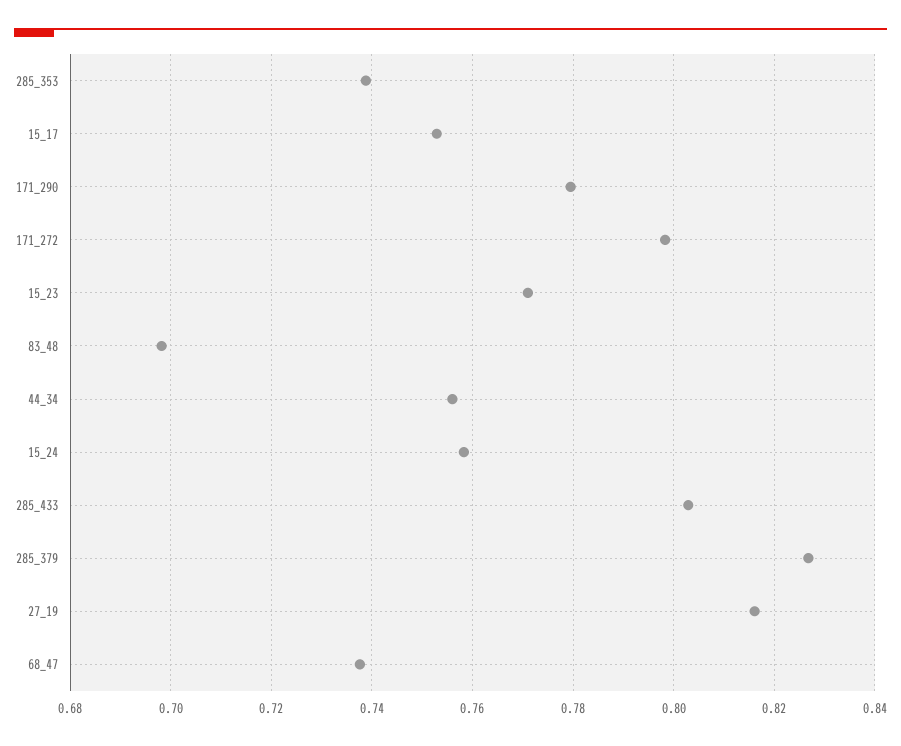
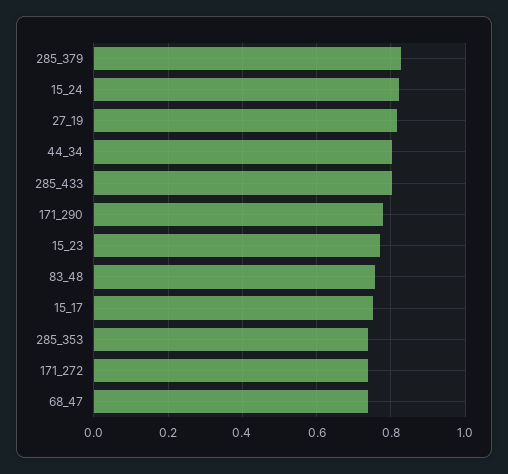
171_272: 0.798 -> 0.74
83_48: 0.698 -> 0.76
44_34: 0.756 -> 0.8
15_24: 0.758 -> 0.82

